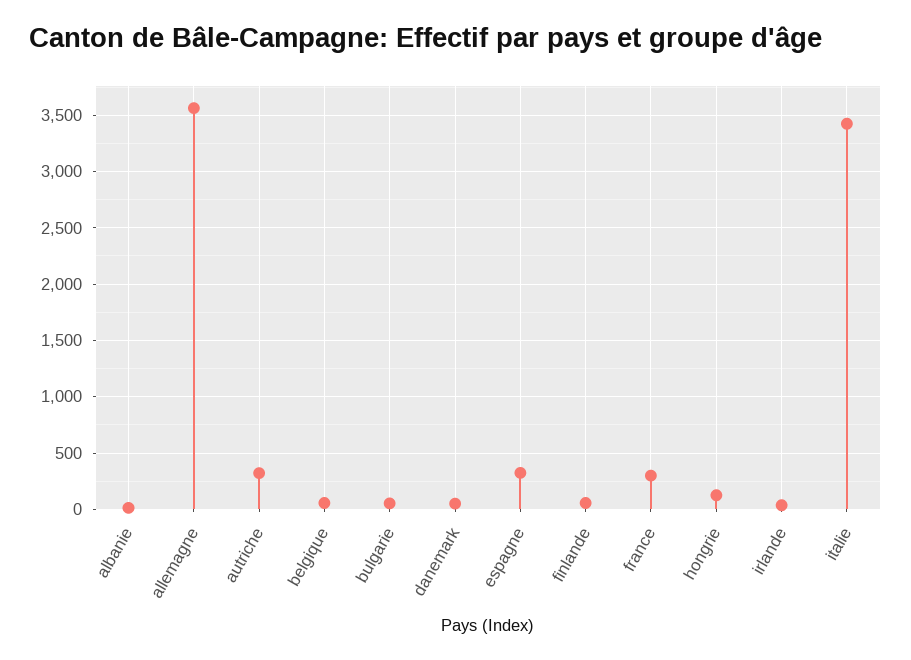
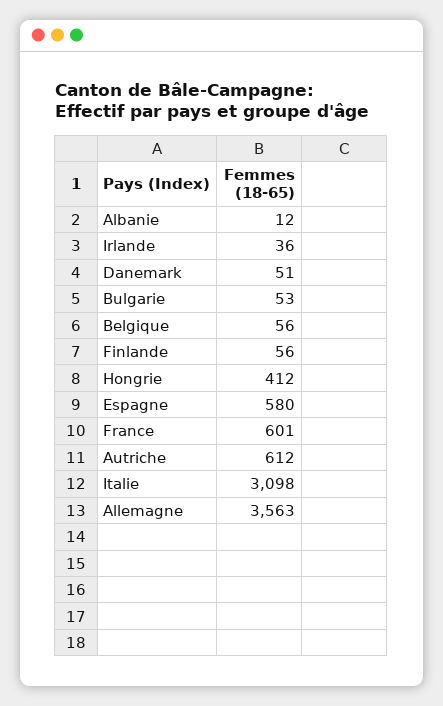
autriche: 300 -> 612
espagne: 300 -> 580
france: 300 -> 601
hongrie: 100 -> 412
italie: 3400 -> 3098

